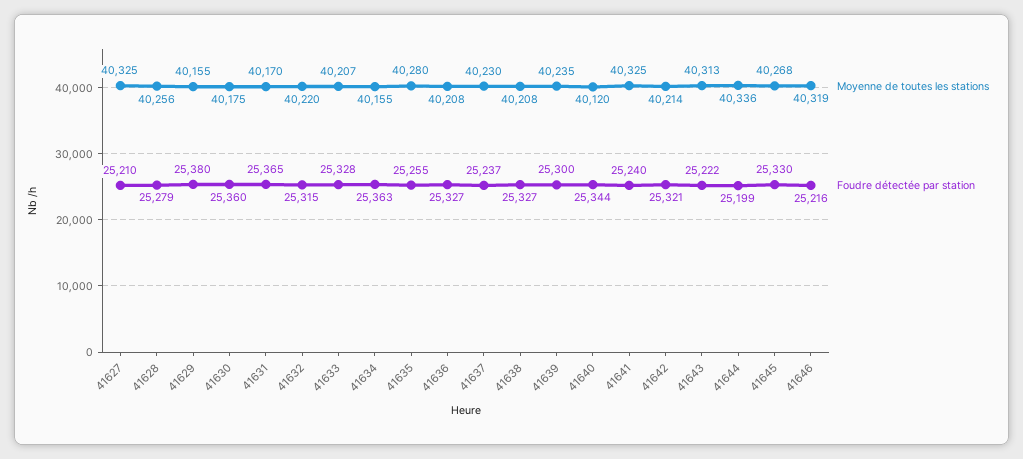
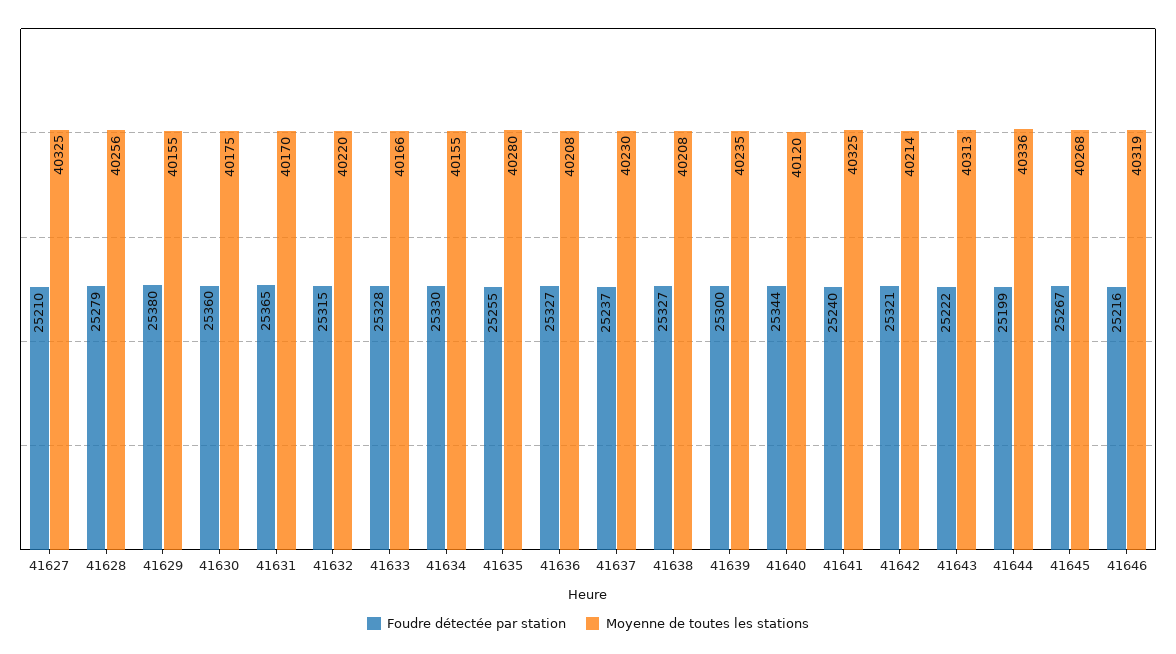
Moyenne de toutes les stations, 41633: 40207 -> 40166
Foudre détectée par station, 41634: 25363 -> 25330
Foudre détectée par station, 41645: 25330 -> 25267

